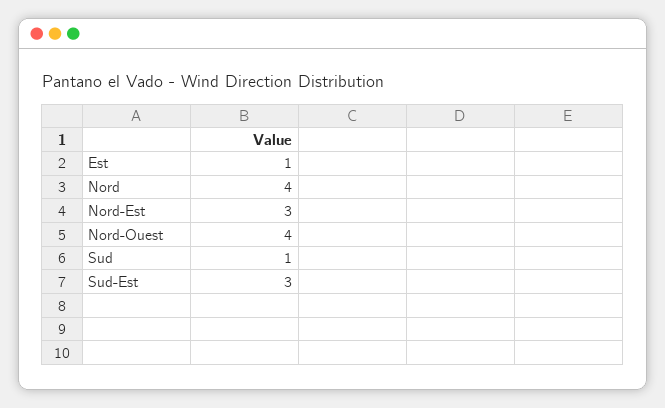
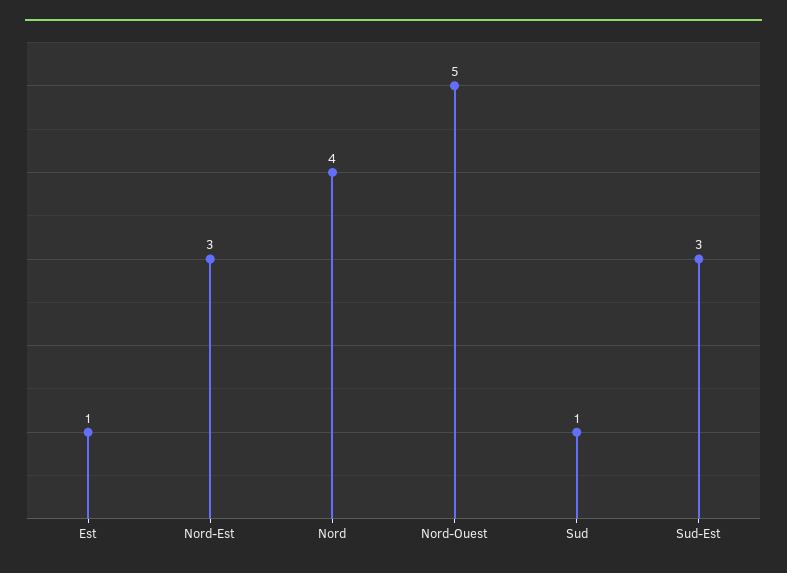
Nord-Ouest: 4 -> 5

